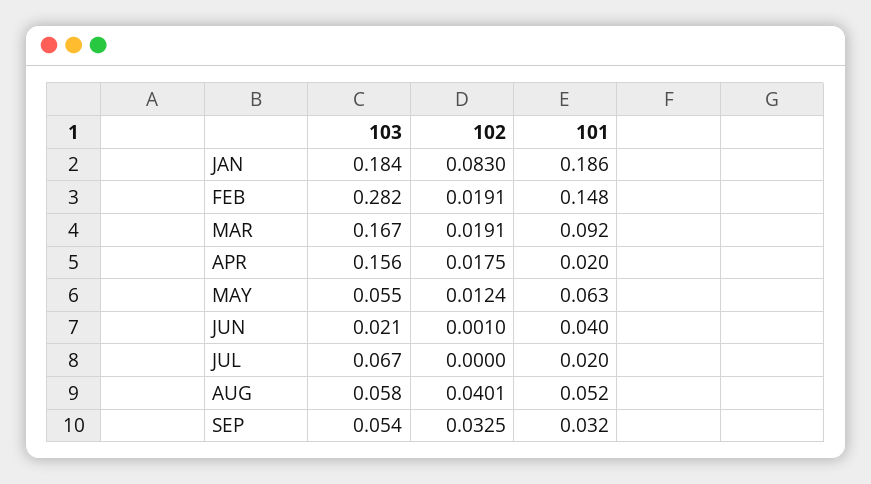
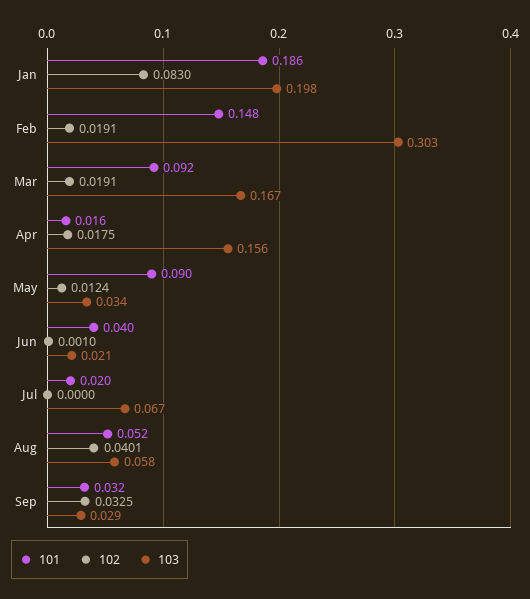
103, JAN: 0.184 -> 0.198
103, FEB: 0.282 -> 0.303
101, APR: 0.02 -> 0.016
103, MAY: 0.055 -> 0.034
101, MAY: 0.063 -> 0.09
103, SEP: 0.054 -> 0.029

